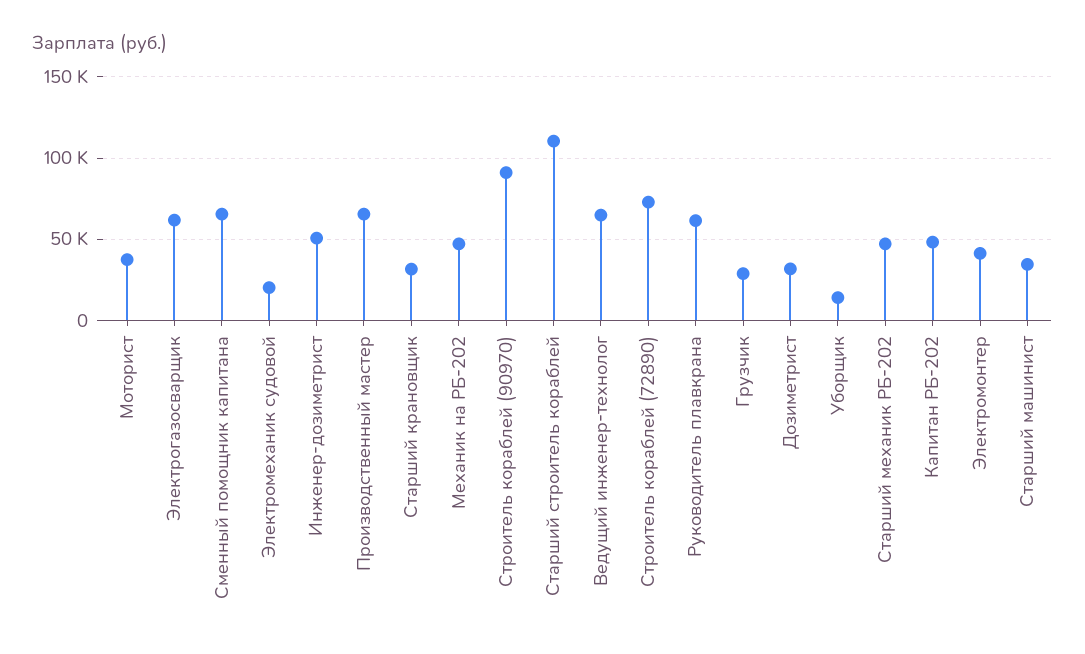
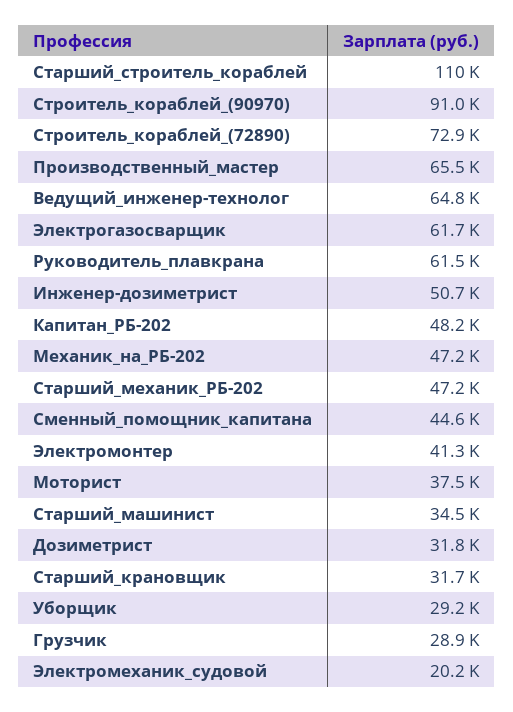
Сменный помощник капитана: 65000 -> 44600
Уборщик: 15000 -> 29200

